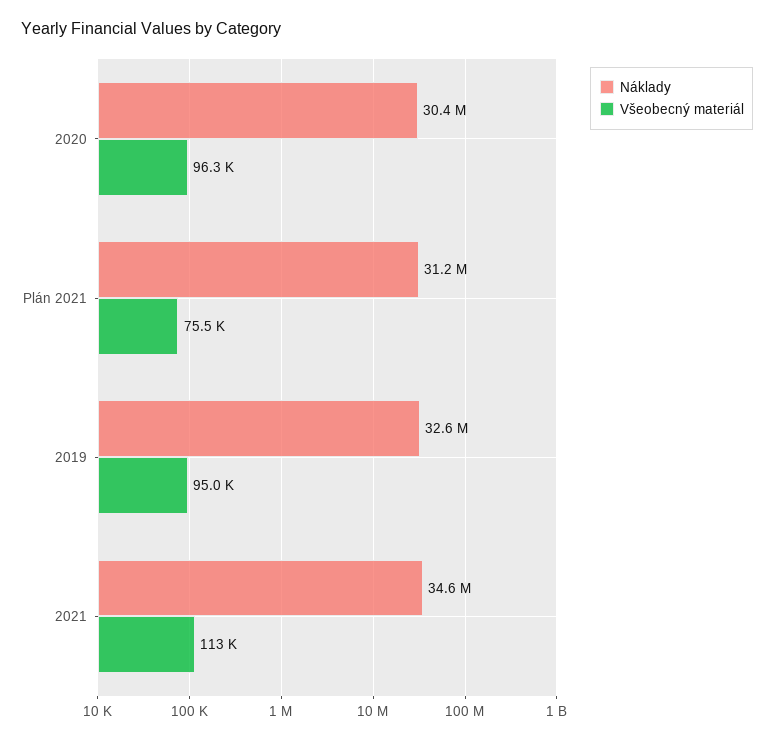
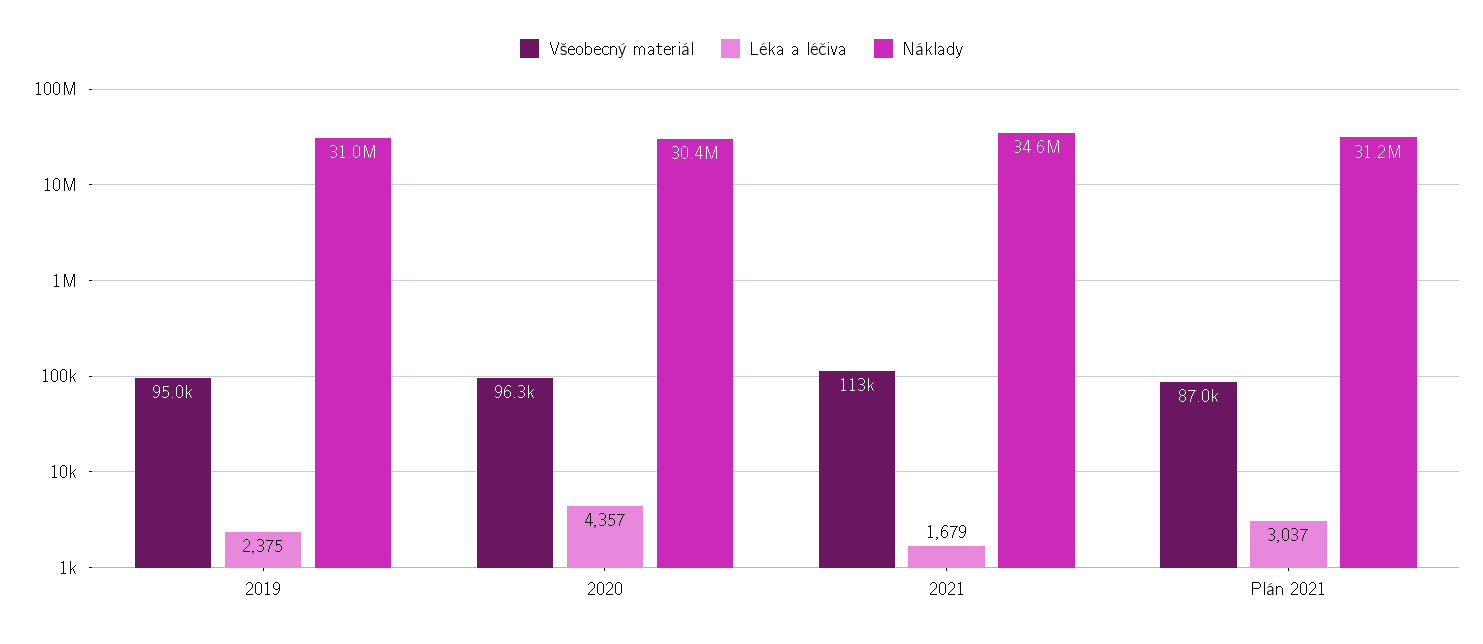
Všeobecný materiál, Plán 2021: 75500 -> 87000
Náklady, 2019: 32600000 -> 31000000
Léka a léčiva, 2019: none -> 2375
Léka a léčiva, 2020: none -> 4357
Léka a léčiva, 2021: none -> 1679
Léka a léčiva, Plán 2021: none -> 3037

